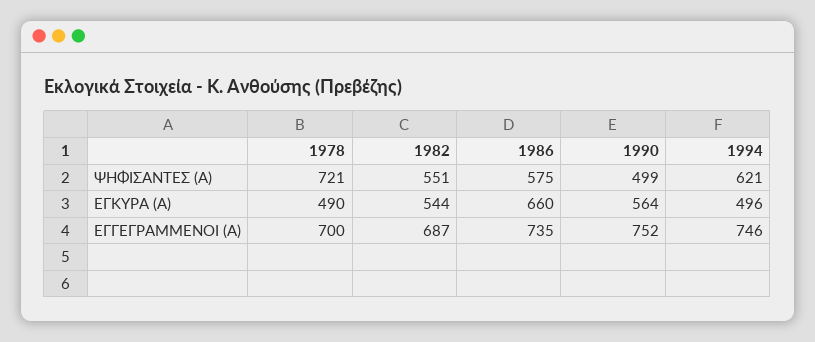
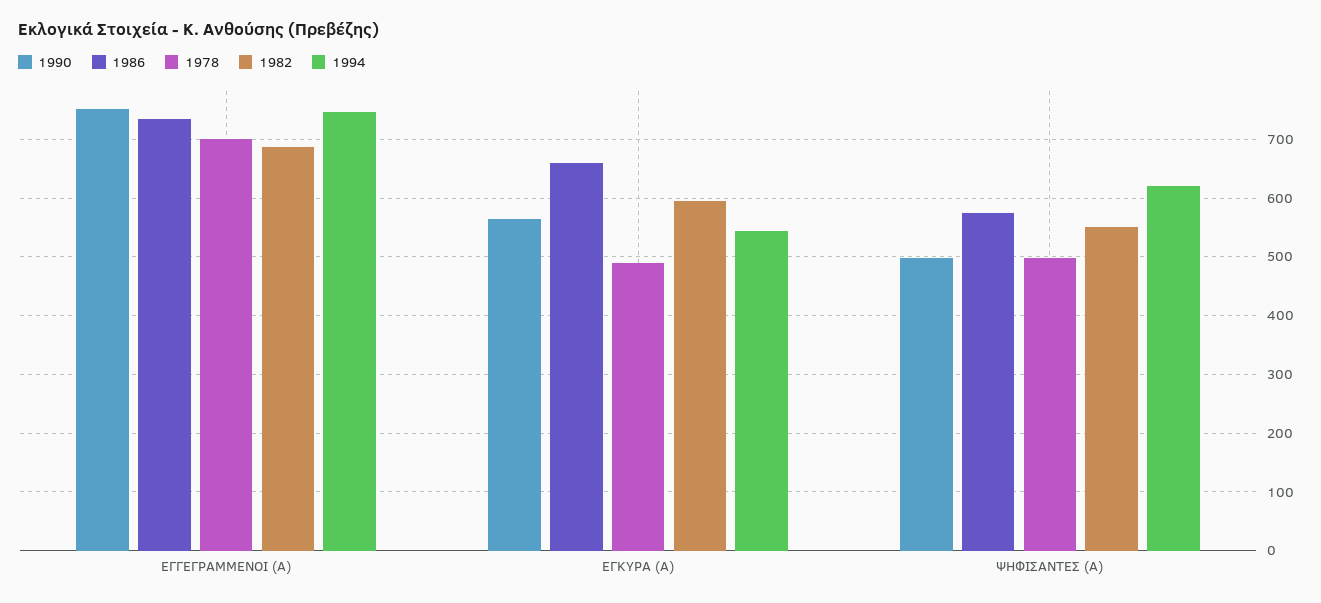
1978, ΨΗΦΙΣΑΝΤΕΣ (Α): 721 -> 500
1982, ΕΓΚΥΡΑ (Α): 544 -> 600
1994, ΕΓΚΥΡΑ (Α): 496 -> 540

